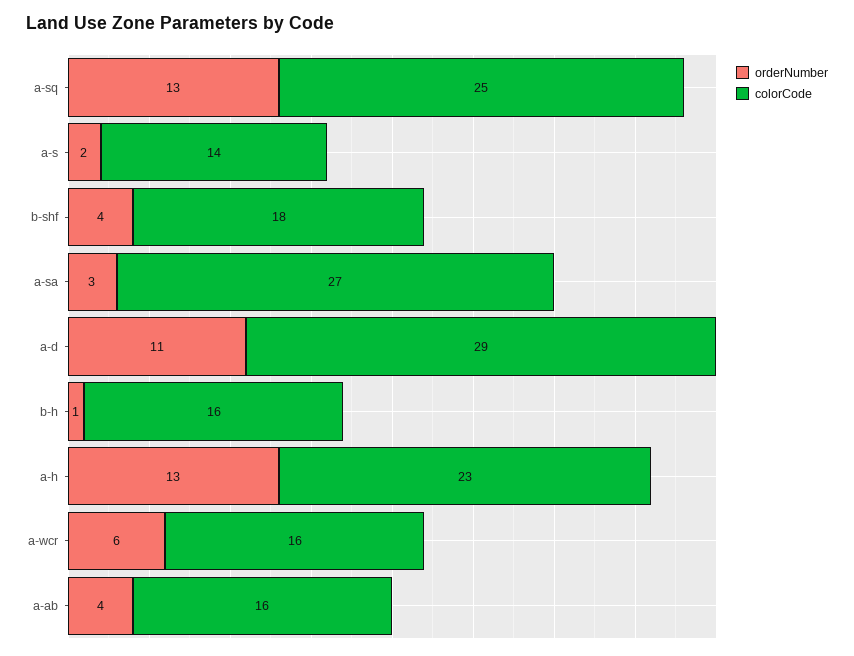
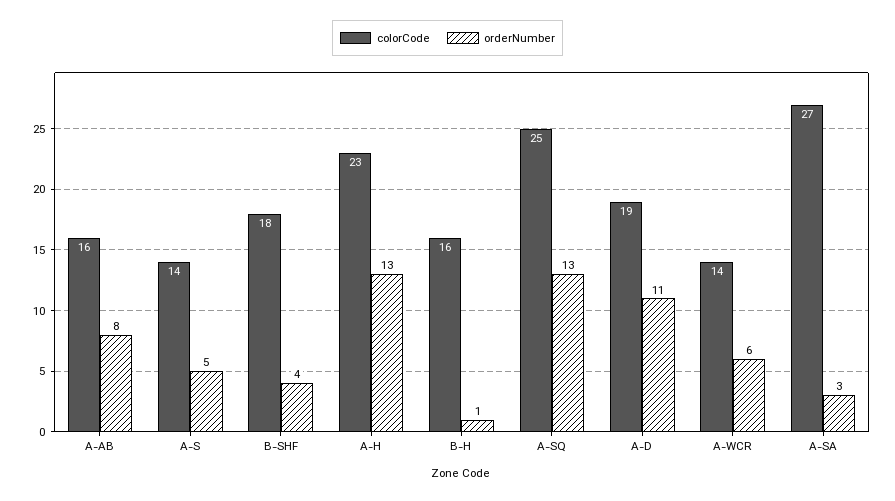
orderNumber, a-s: 2 -> 5
colorCode, a-d: 29 -> 19
colorCode, a-wcr: 16 -> 14
orderNumber, a-ab: 4 -> 8

